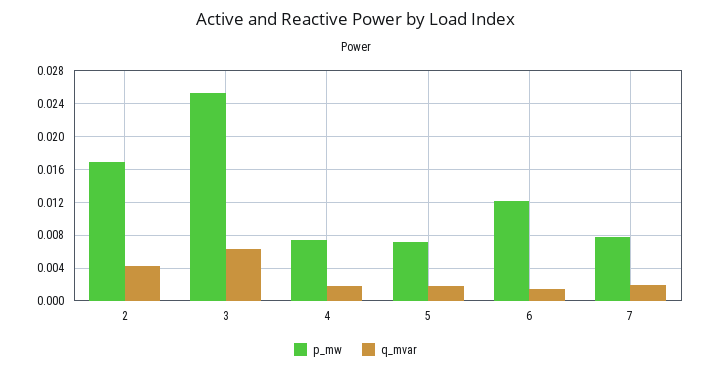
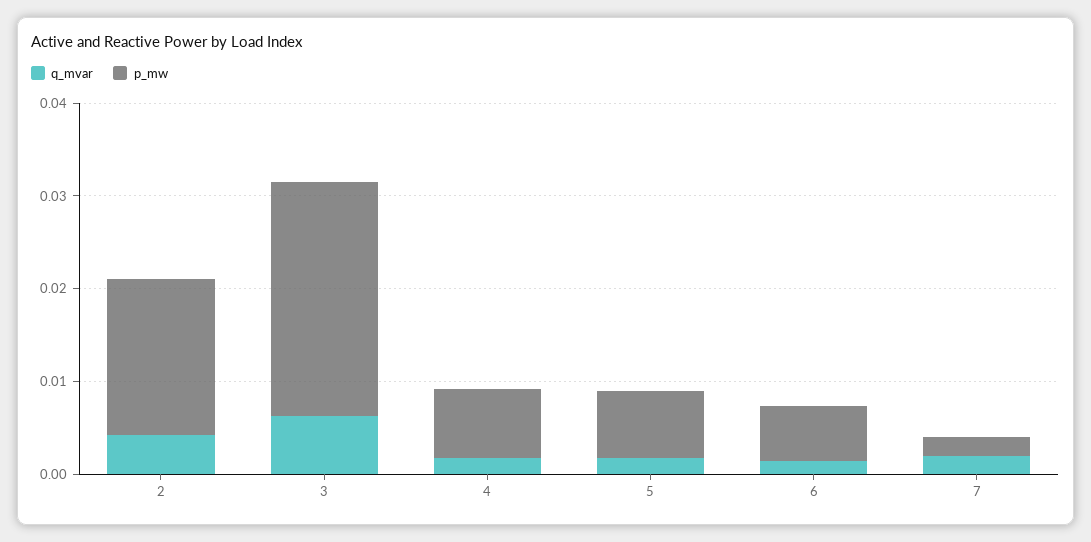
p_mw, 6: 0.012 -> 0.006
p_mw, 7: 0.008 -> 0.002

